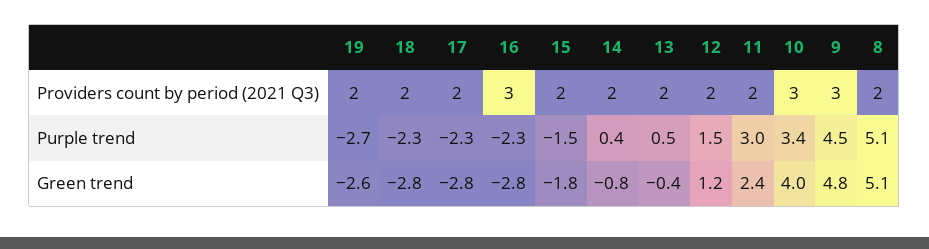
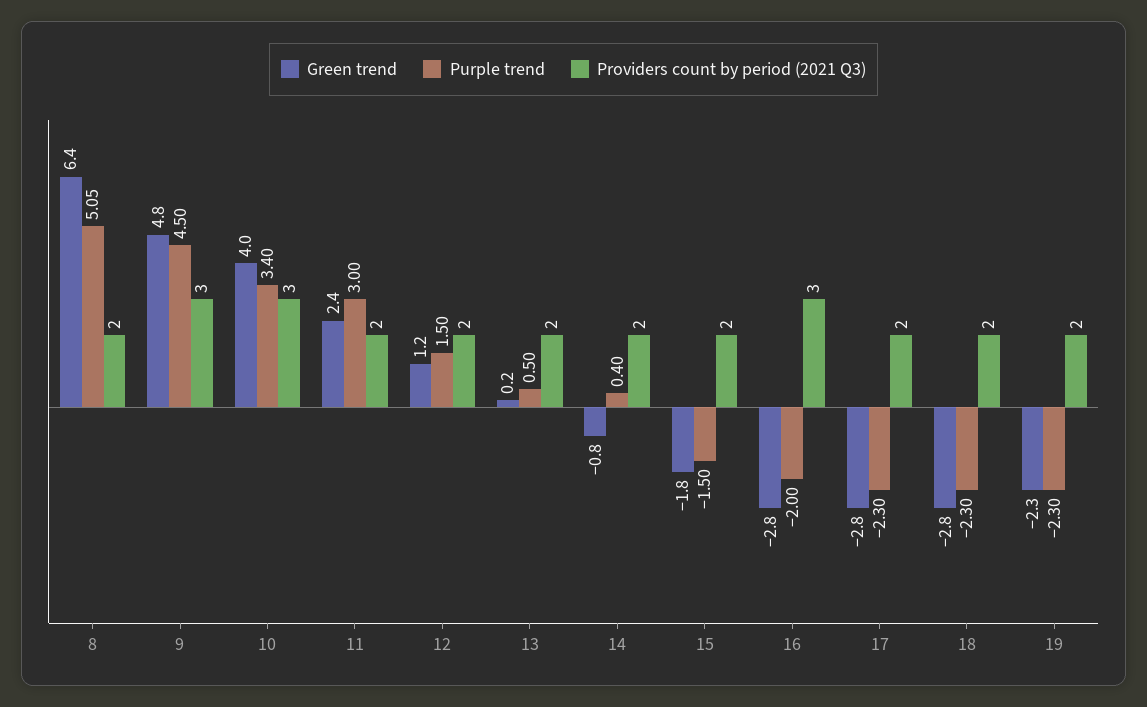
Purple trend, 19: -2.7 -> -2.3
Purple trend, 16: -2.3 -> -2
Green trend, 19: -2.6 -> -2.3
Green trend, 13: -0.4 -> 0.2
Green trend, 8: 5.1 -> 6.4

